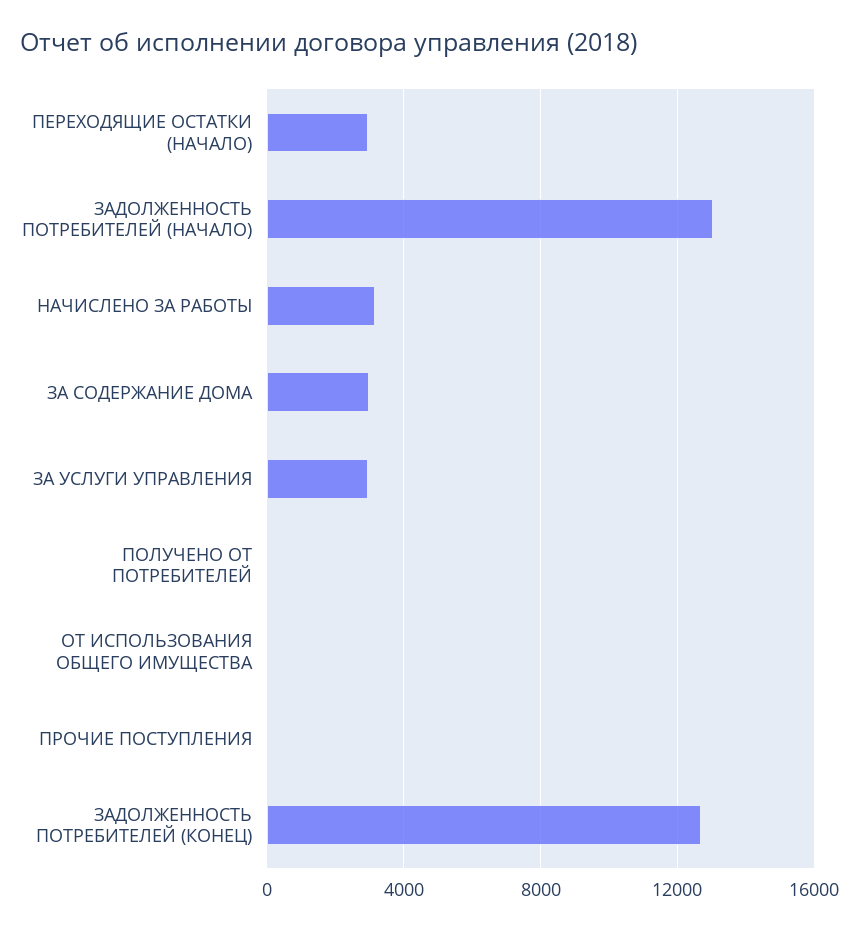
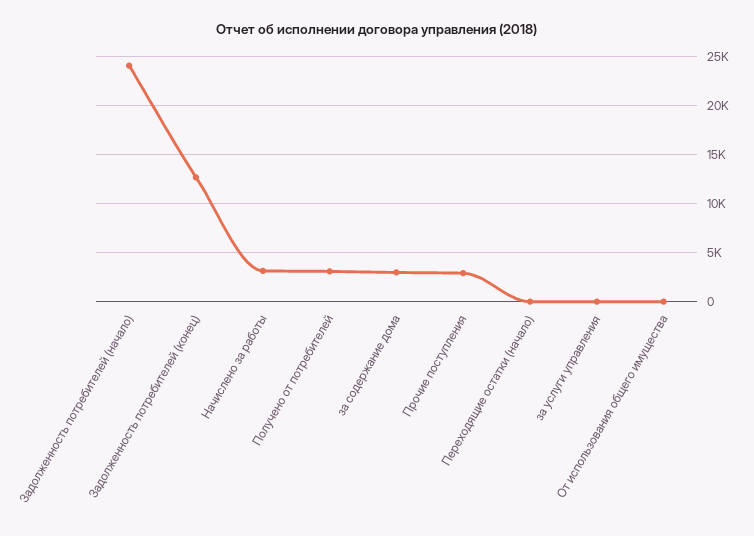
ПЕРЕХОДЯЩИЕ ОСТАТКИ (НАЧАЛО): 3000 -> 0
ЗАДОЛЖЕННОСТЬ ПОТРЕБИТЕЛЕЙ (НАЧАЛО): 13000 -> 24000
ЗА УСЛУГИ УПРАВЛЕНИЯ: 3000 -> 0
ПОЛУЧЕНО ОТ ПОТРЕБИТЕЛЕЙ: 0 -> 3000
ПРОЧИЕ ПОСТУПЛЕНИЯ: 0 -> 3000

